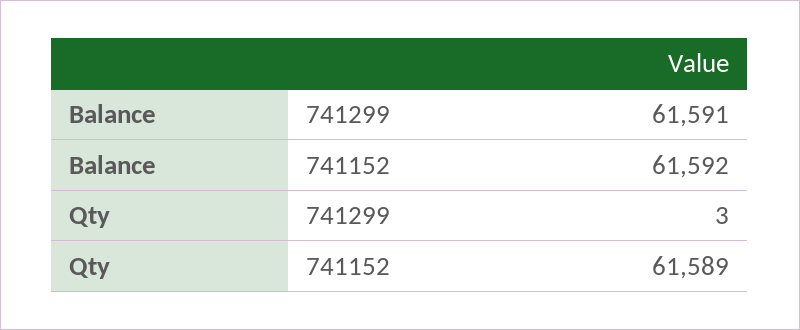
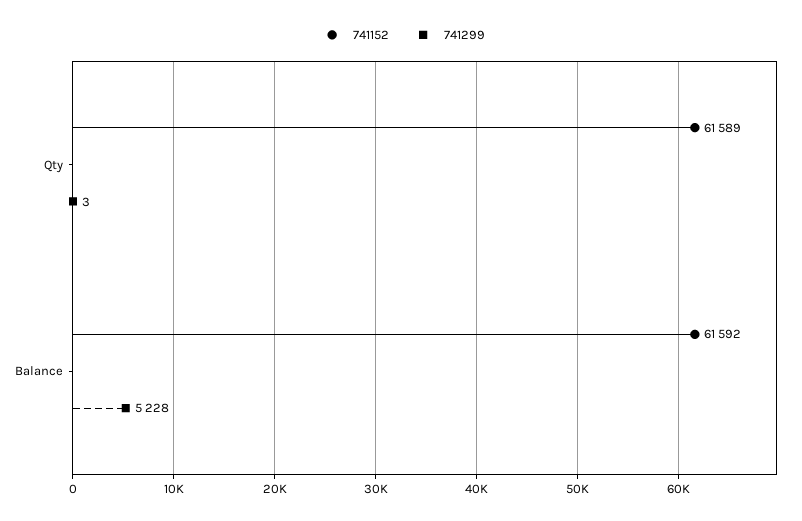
741299, Balance: 61591 -> 5228

